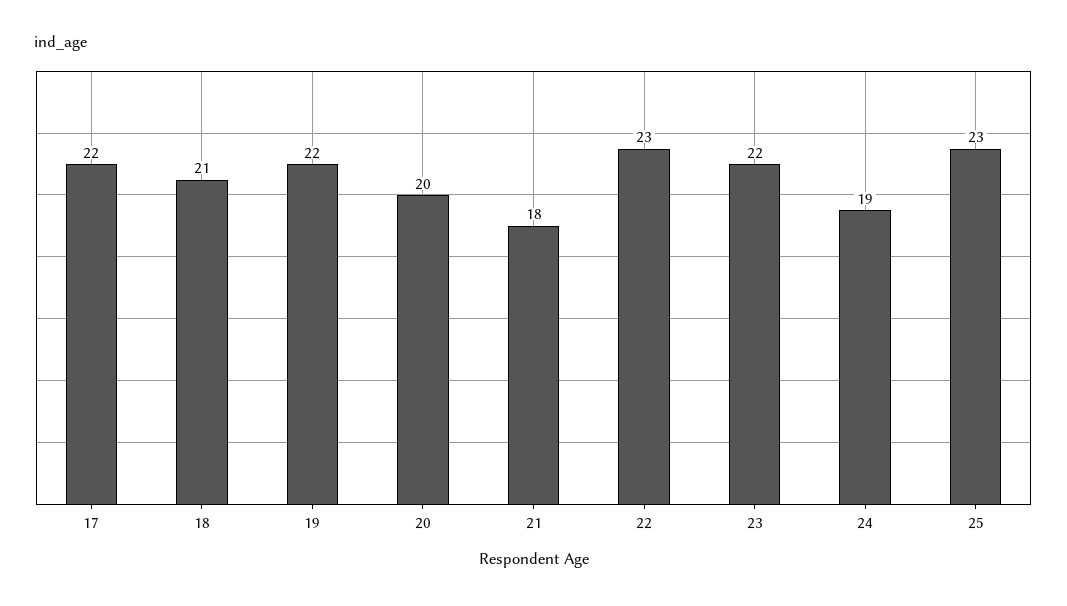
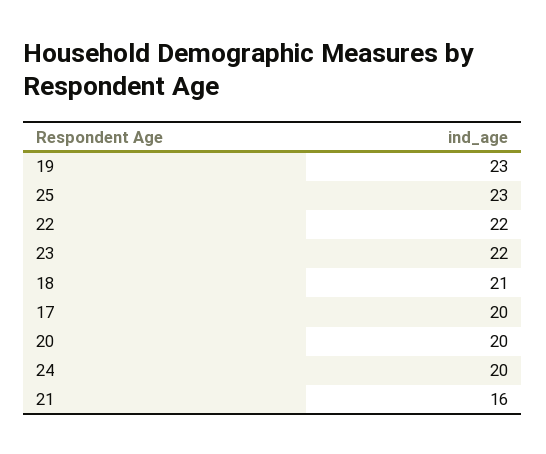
17: 22 -> 20
19: 22 -> 23
21: 18 -> 16
22: 23 -> 22
24: 19 -> 20

